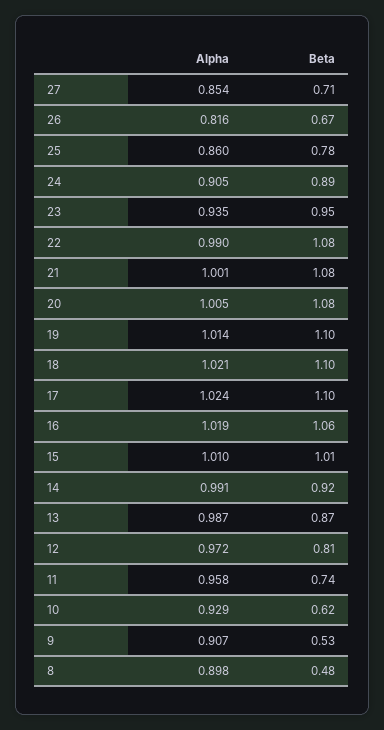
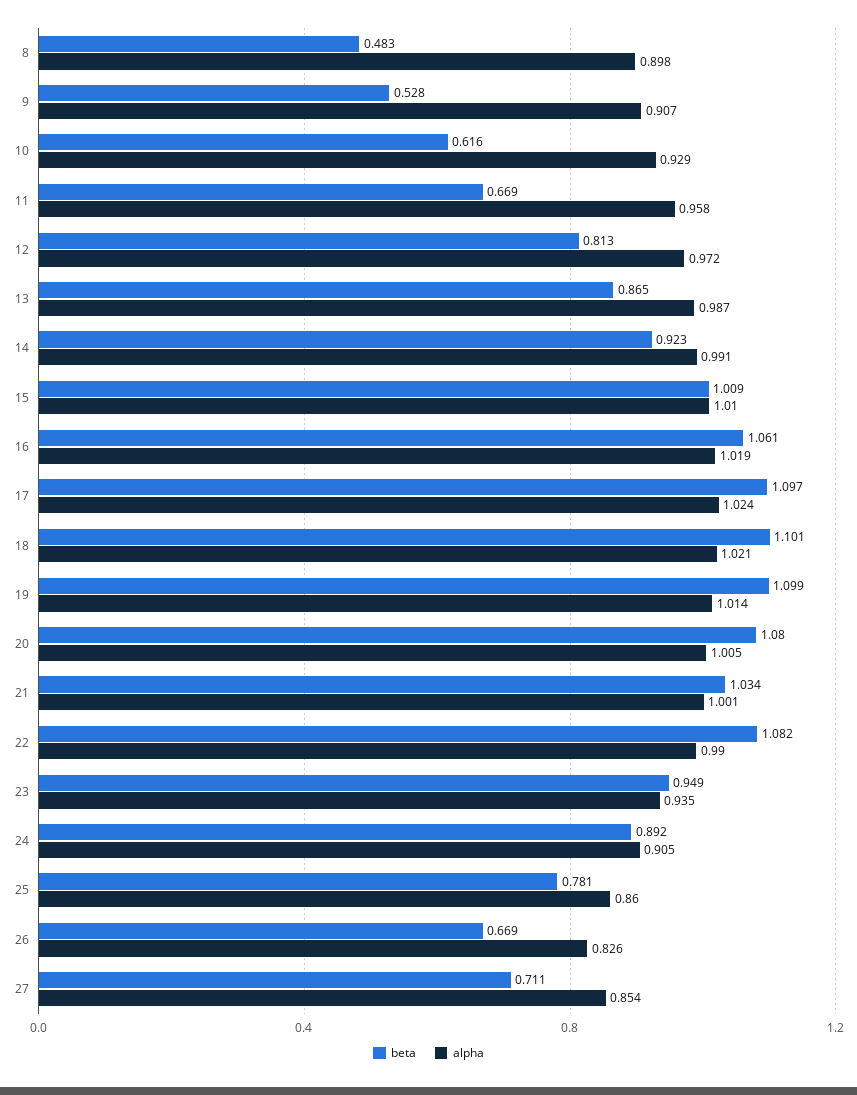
Alpha, 26: 0.816 -> 0.826
Beta, 21: 1.08 -> 1.034
Beta, 11: 0.74 -> 0.669

